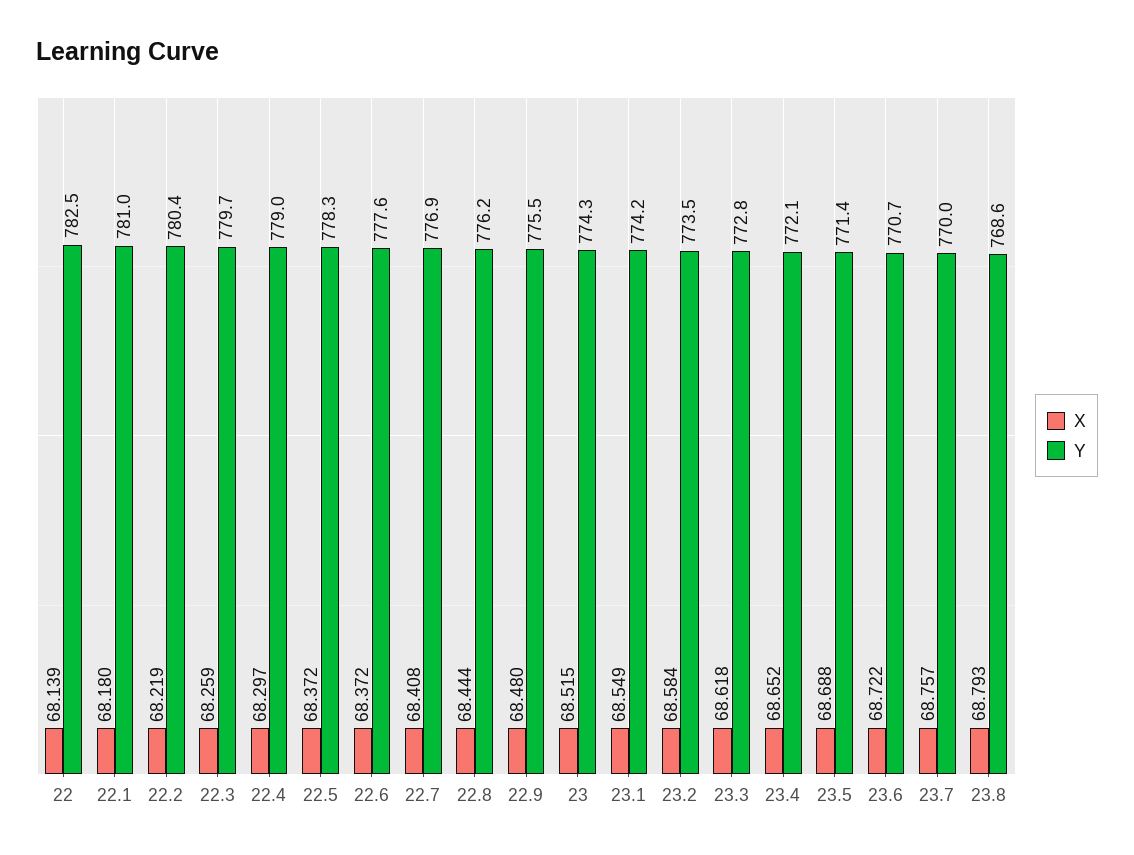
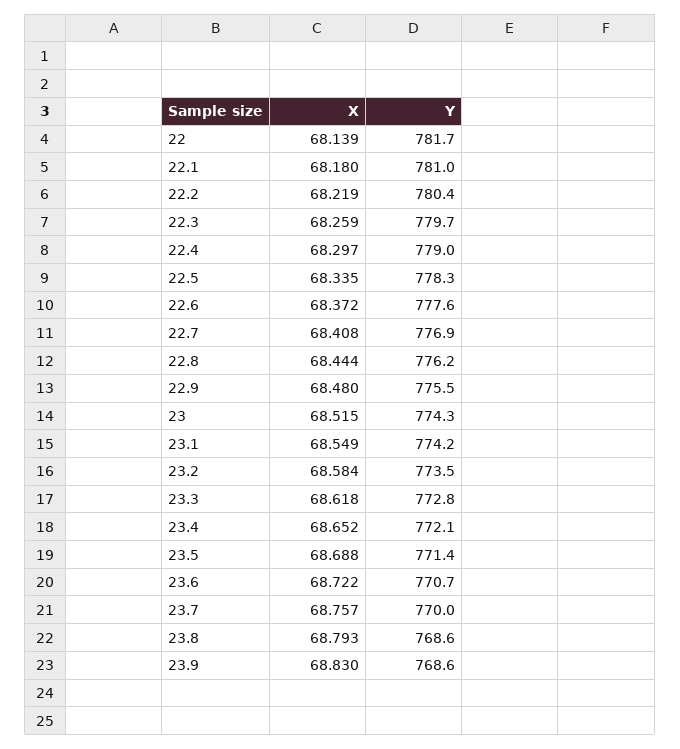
Y, 22: 782.5 -> 781.7
X, 22.5: 68.372 -> 68.335
X, 23.9: none -> 68.83
Y, 23.9: none -> 768.6

